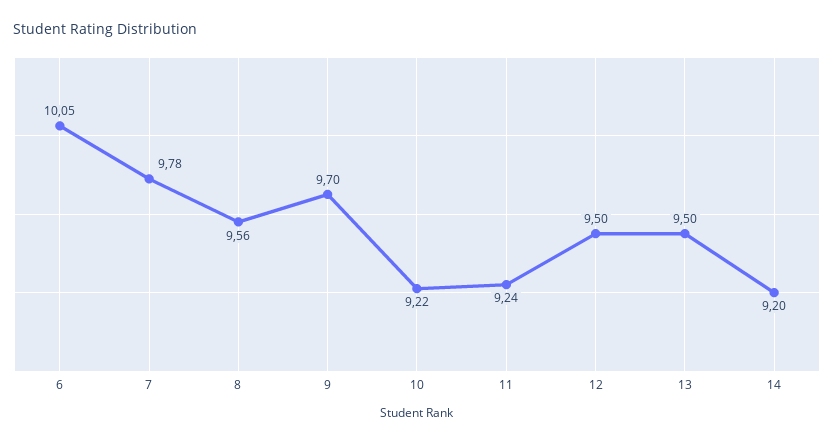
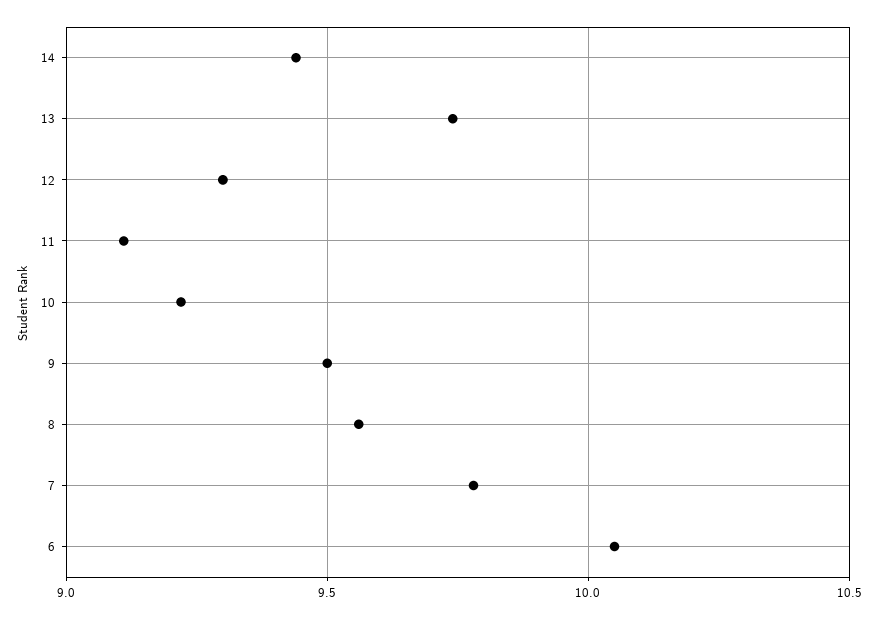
9: 9.7 -> 9.5
11: 9.24 -> 9.1
12: 9.5 -> 9.3
13: 9.5 -> 9.75
14: 9.2 -> 9.45

